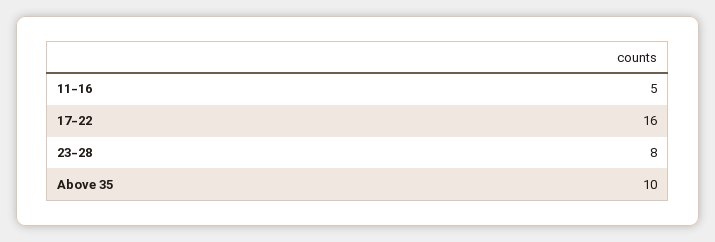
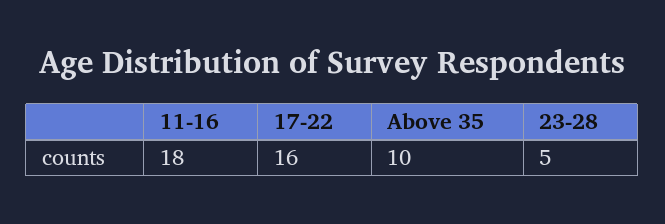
11-16: 5 -> 18
23-28: 8 -> 5

